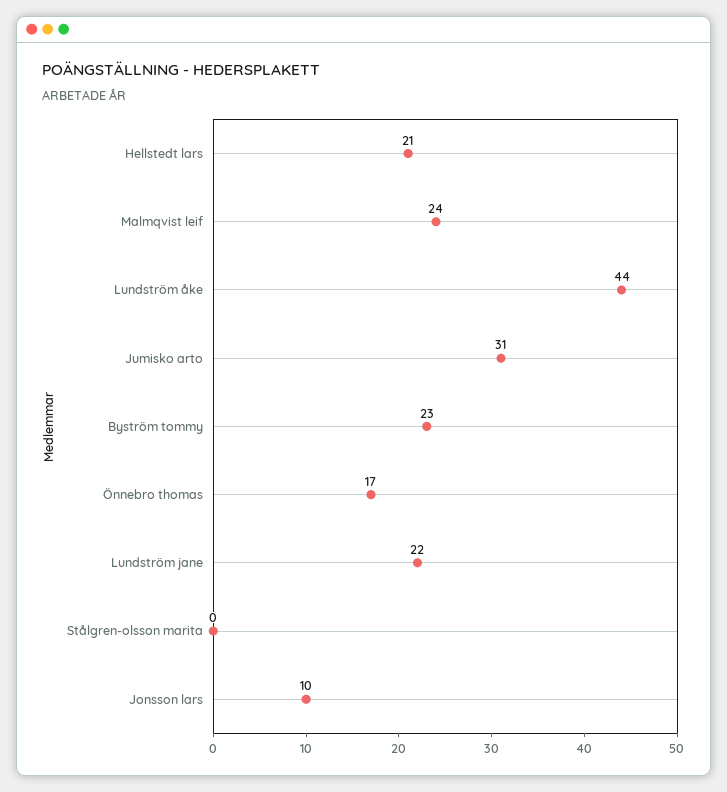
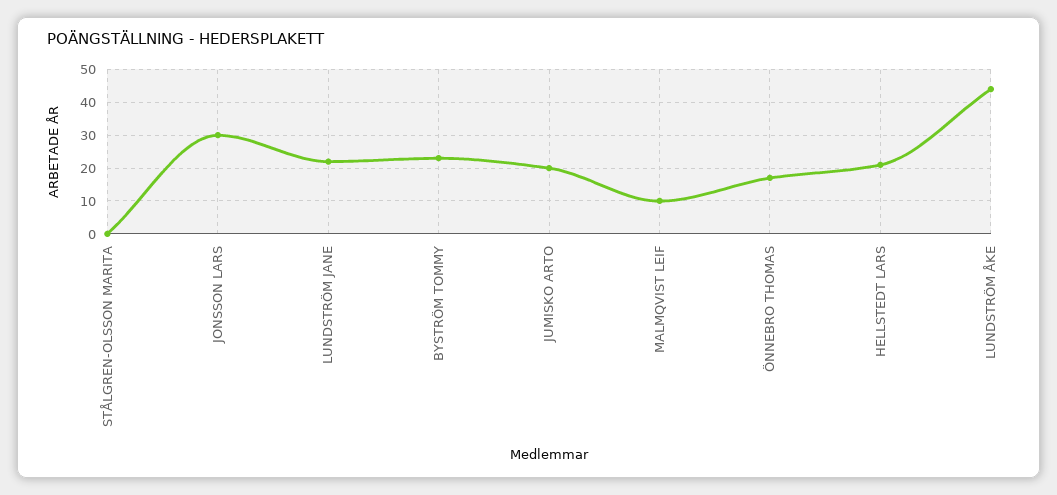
Malmqvist leif: 24 -> 10
Jumisko arto: 31 -> 20
Jonsson lars: 10 -> 30

